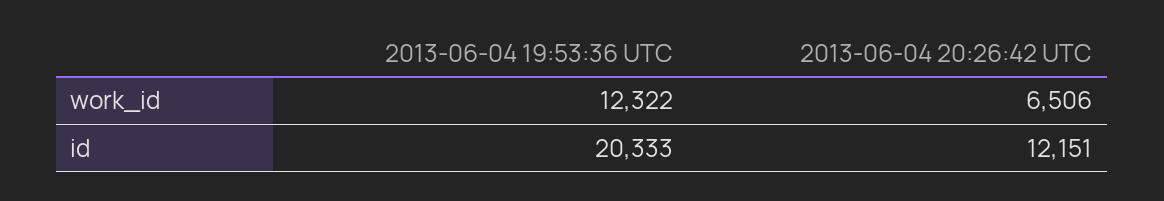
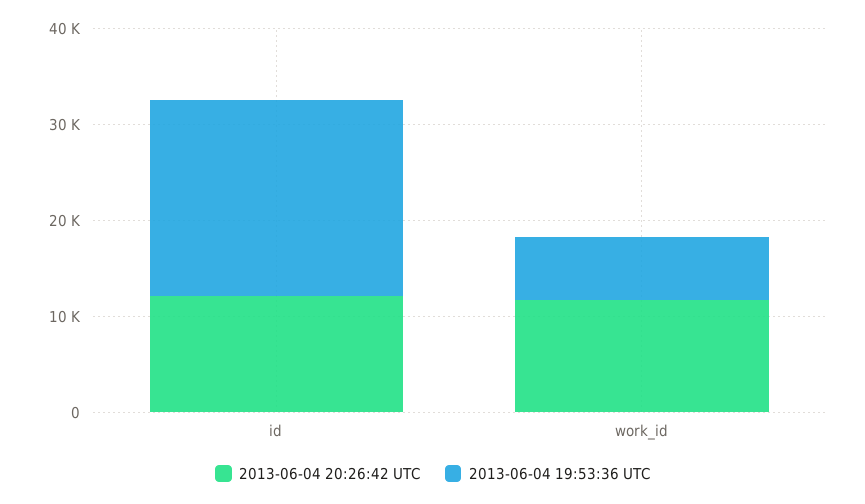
2013-06-04 19:53:36 UTC, work_id: 12322 -> 6000
2013-06-04 20:26:42 UTC, work_id: 6506 -> 12000

